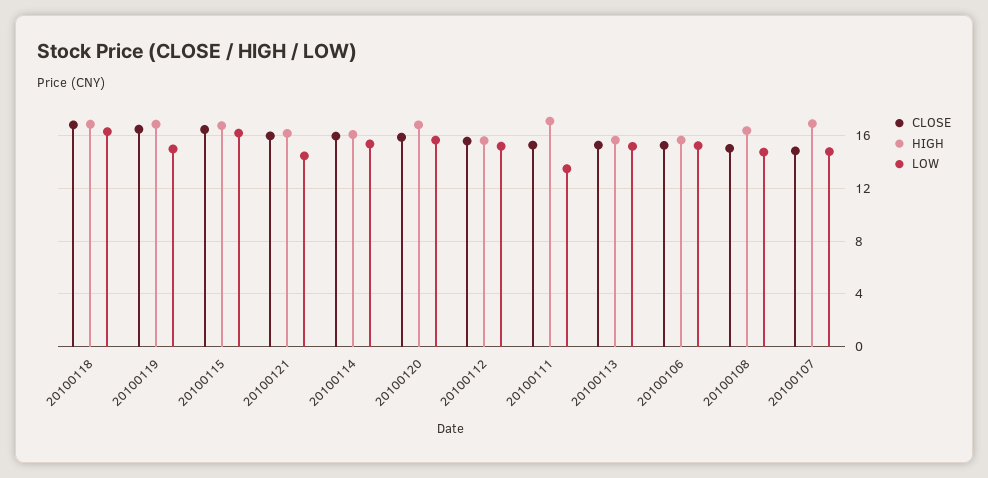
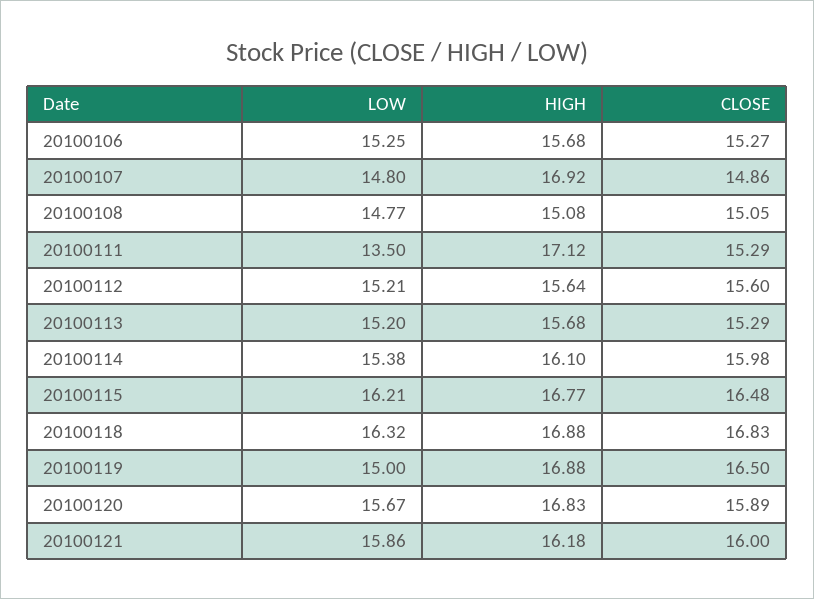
LOW, 20100121: 14.5 -> 15.86
HIGH, 20100108: 16.5 -> 15.08

